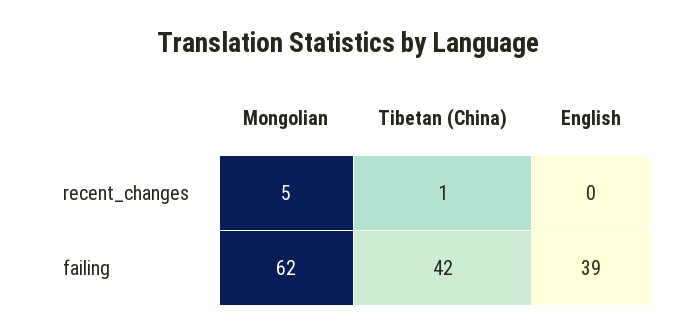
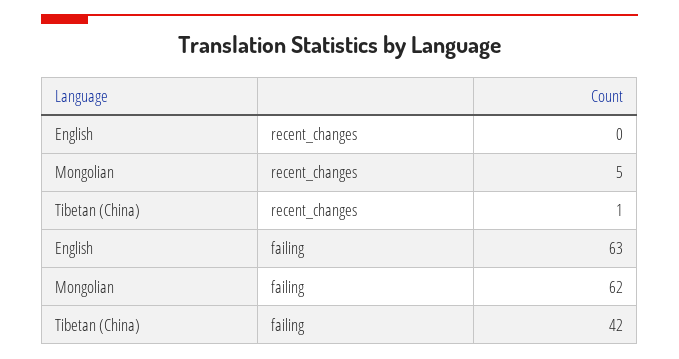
English, failing: 39 -> 63

